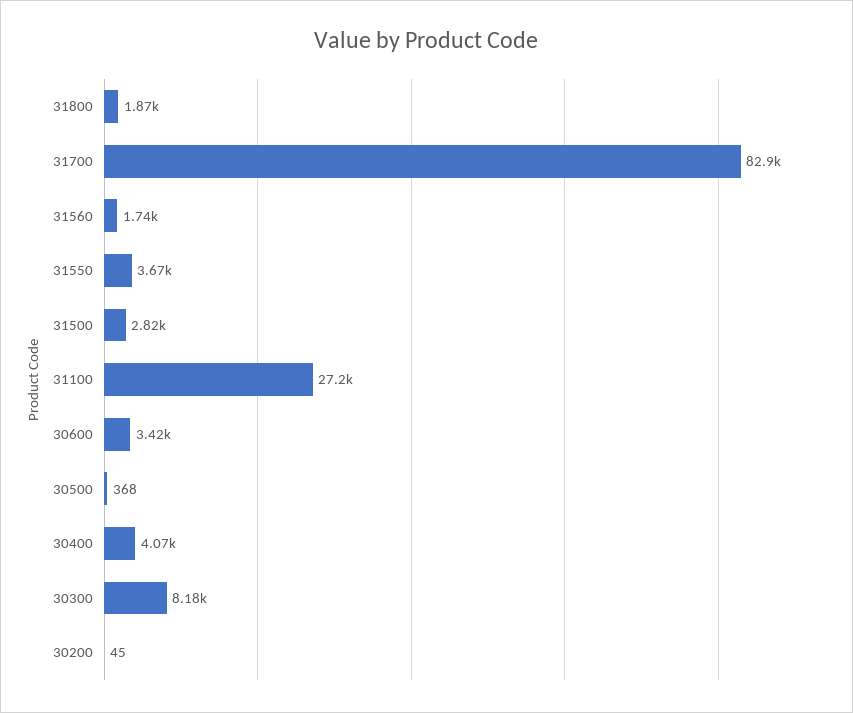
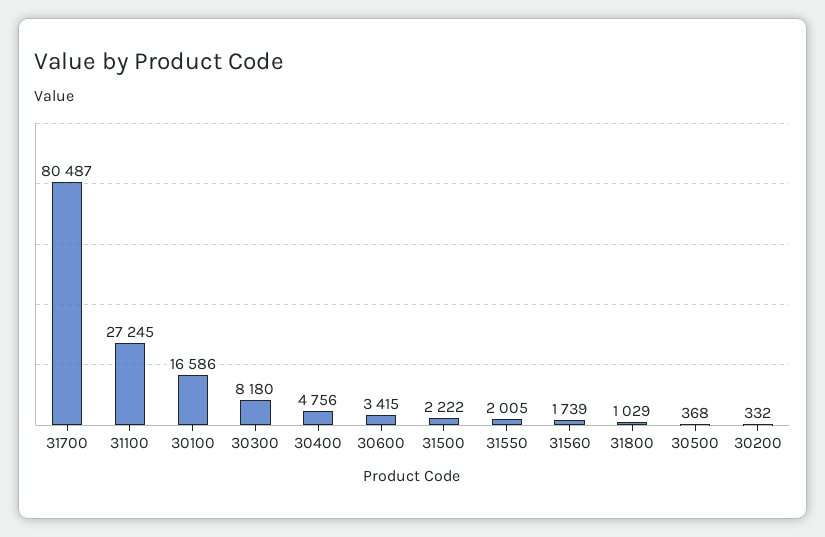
31800: 1870 -> 1029
31700: 82900 -> 80487
31550: 3670 -> 2005
31500: 2820 -> 2222
30400: 4070 -> 4756
30200: 45 -> 332
30100: none -> 16586

